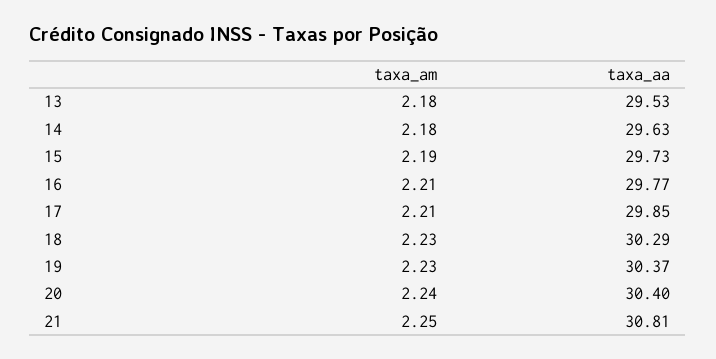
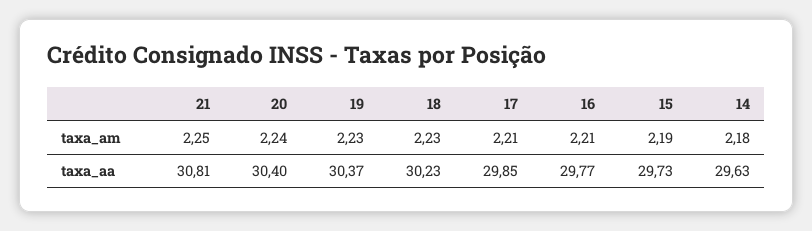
taxa_am, 13: 2.18 -> none
taxa_aa, 13: 29.53 -> none
taxa_aa, 18: 30.29 -> 30.23

